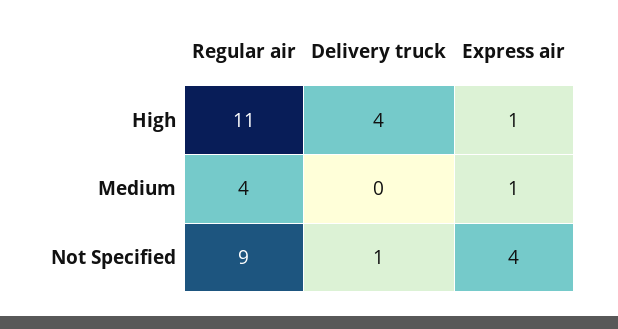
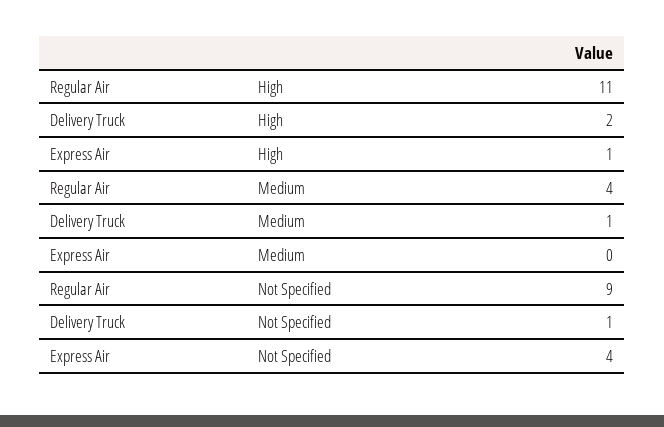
Delivery truck, High: 4 -> 2
Delivery truck, Medium: 0 -> 1
Express air, Medium: 1 -> 0

